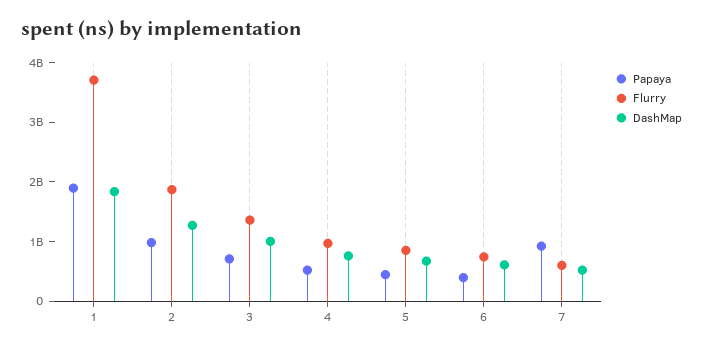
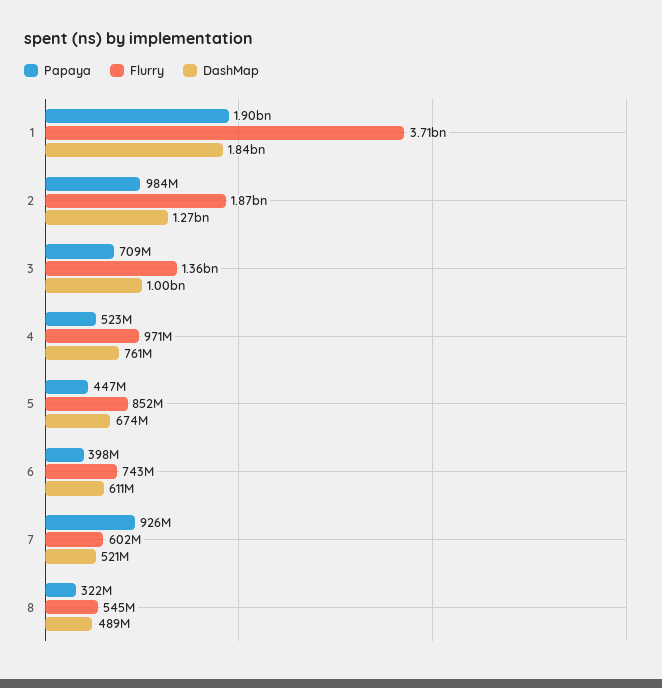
Papaya, 8: none -> 322000000
Flurry, 8: none -> 545000000
DashMap, 8: none -> 489000000

